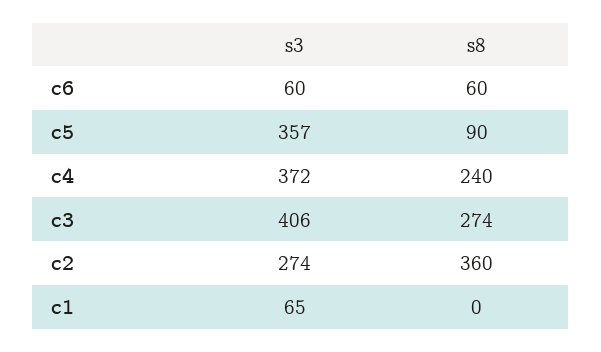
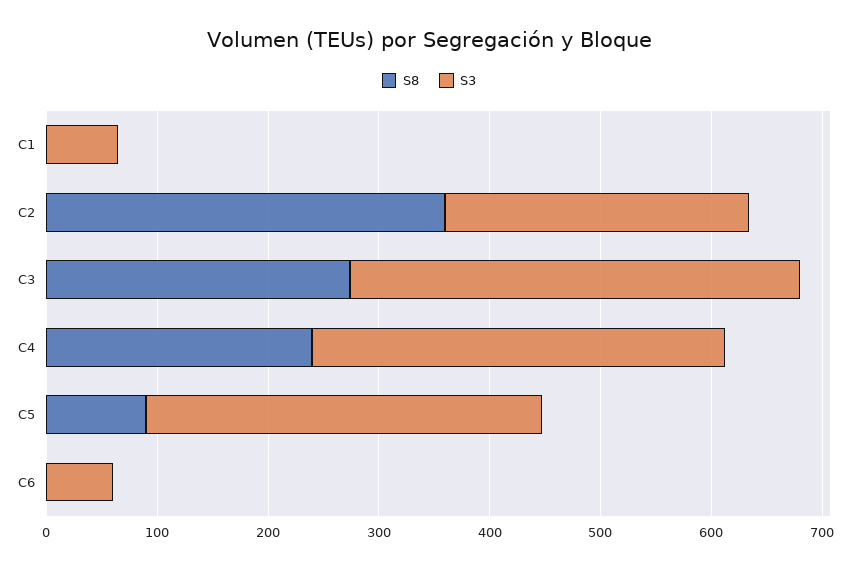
s8, c6: 60 -> 0

